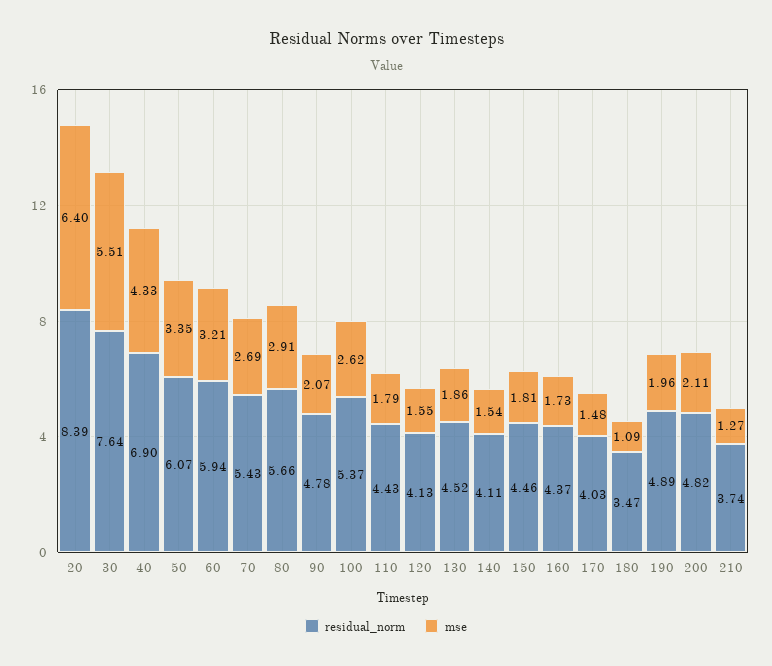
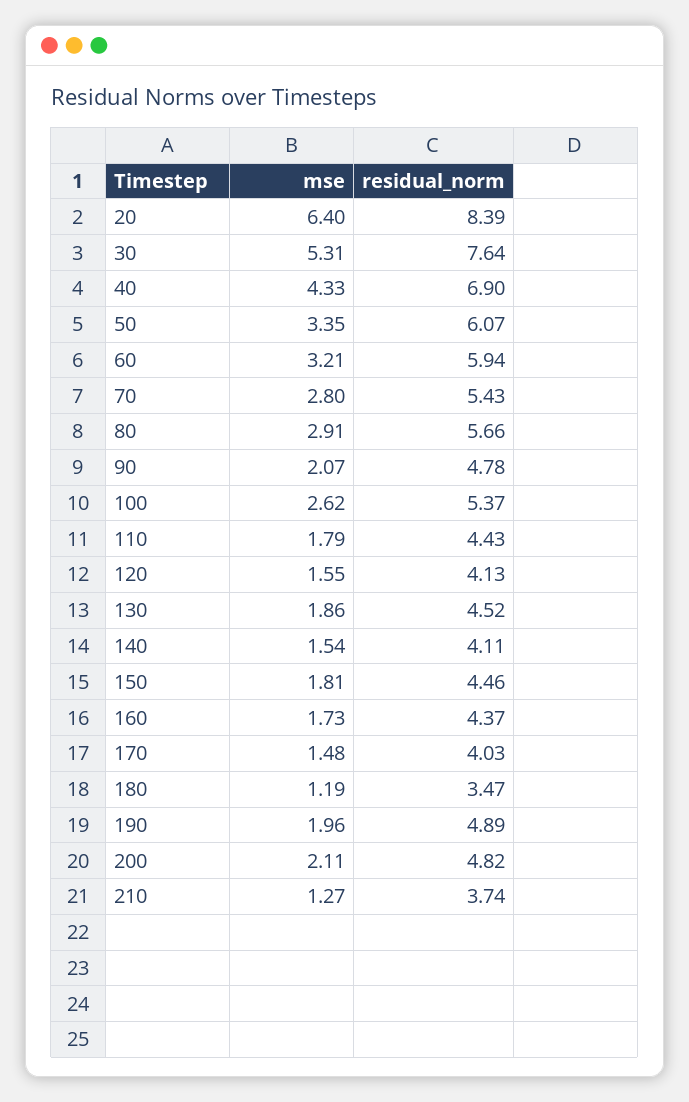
mse, 30: 5.51 -> 5.31
mse, 70: 2.69 -> 2.8
mse, 180: 1.09 -> 1.19

